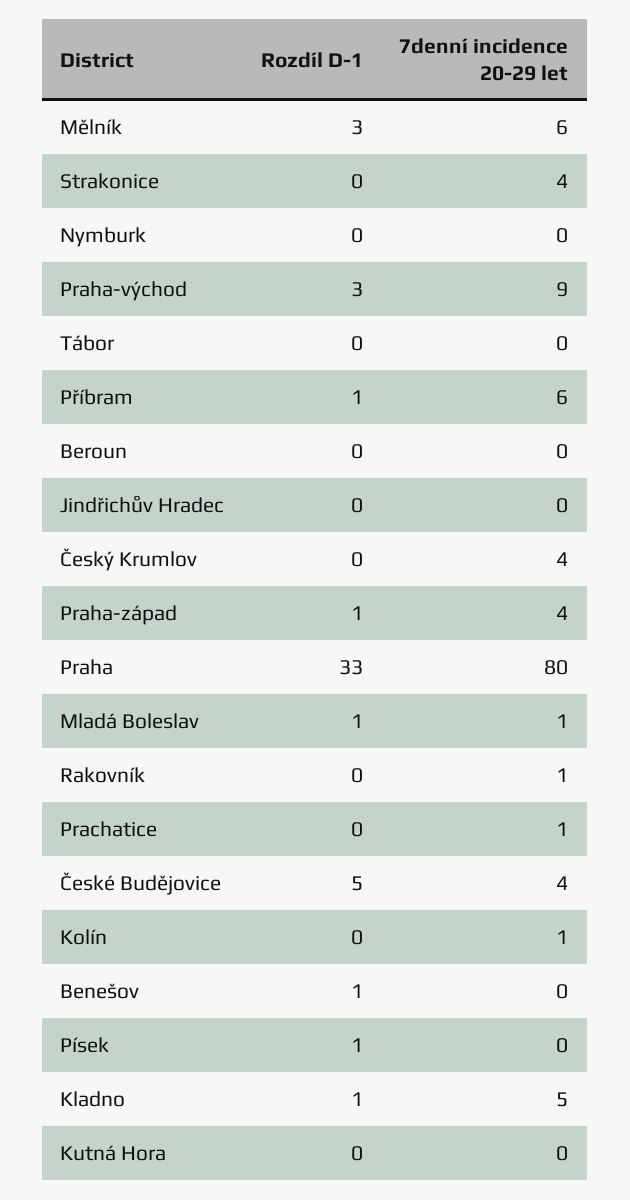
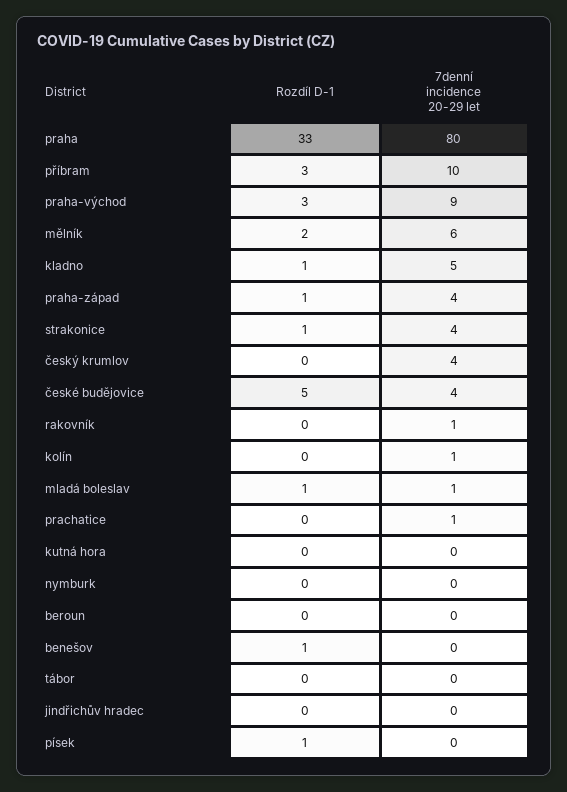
Rozdíl D-1, Mělník: 3 -> 2
Rozdíl D-1, Strakonice: 0 -> 1
Rozdíl D-1, Příbram: 1 -> 3
7denní incidence 20-29 let, Příbram: 6 -> 10

